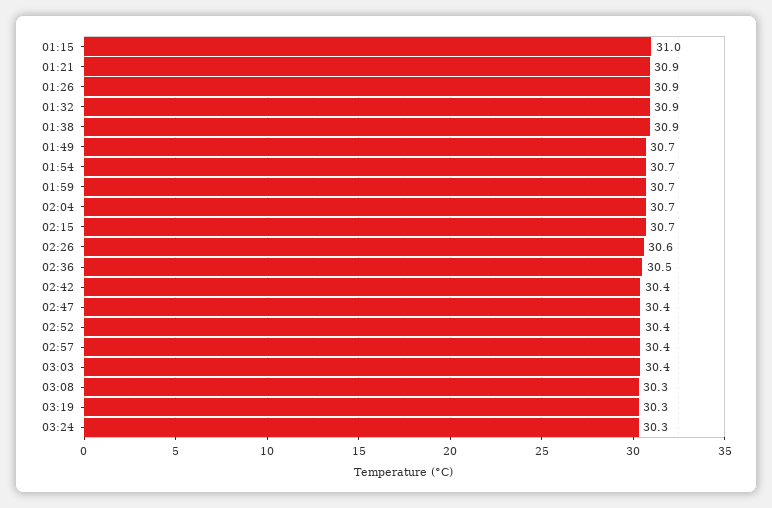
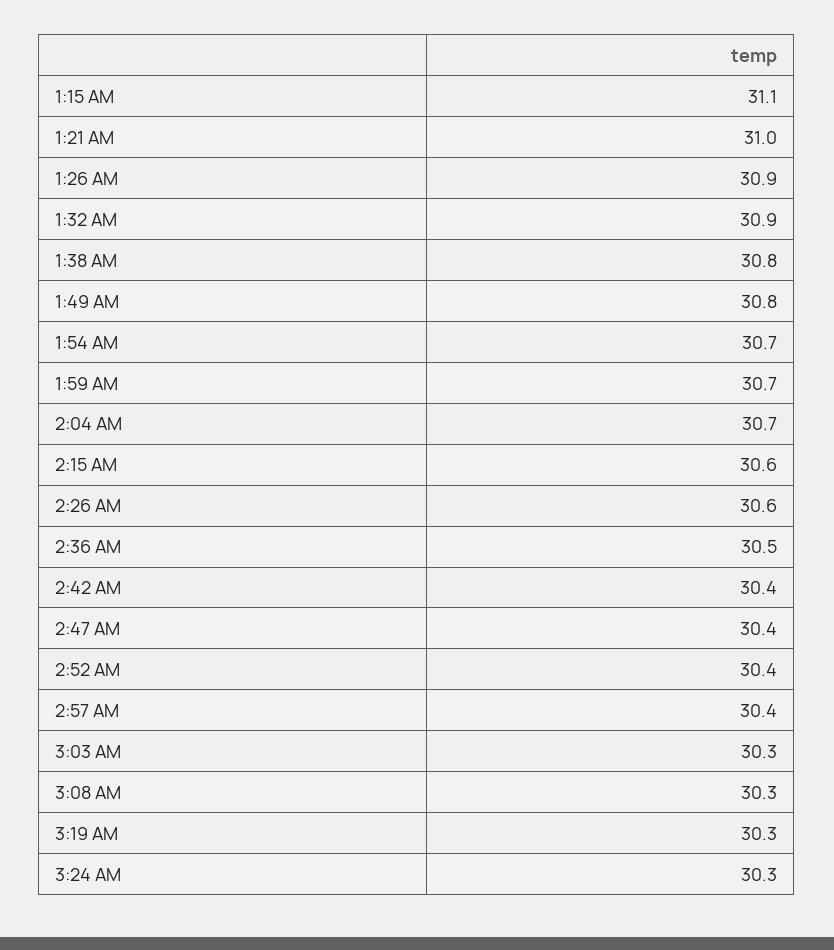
01:15: 31 -> 31.1
01:21: 30.9 -> 31
01:38: 30.9 -> 30.8
01:49: 30.7 -> 30.8
02:15: 30.7 -> 30.6
03:03: 30.4 -> 30.3

